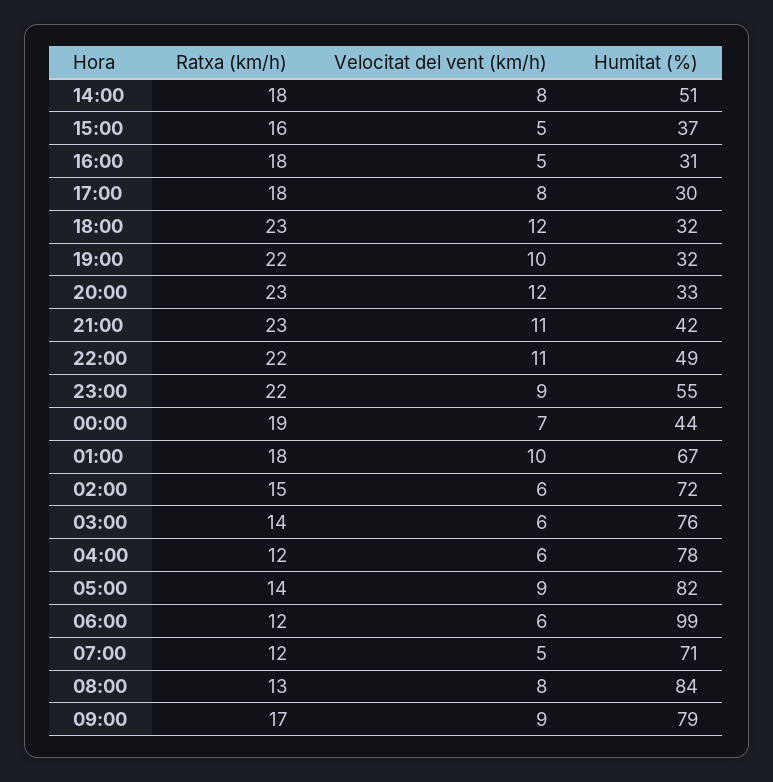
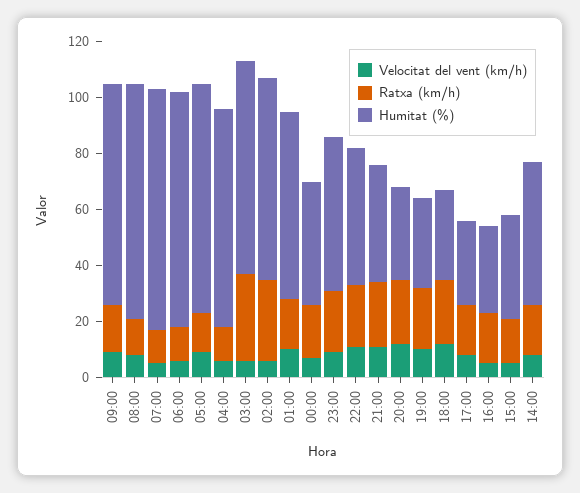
Ratxa (km/h), 02:00: 15 -> 30
Ratxa (km/h), 03:00: 14 -> 30
Humitat (%), 06:00: 99 -> 85
Humitat (%), 07:00: 71 -> 85

